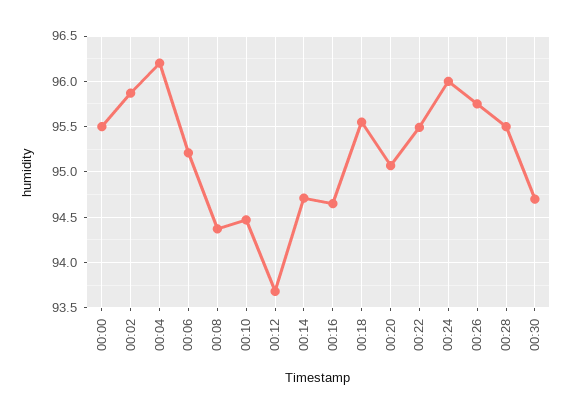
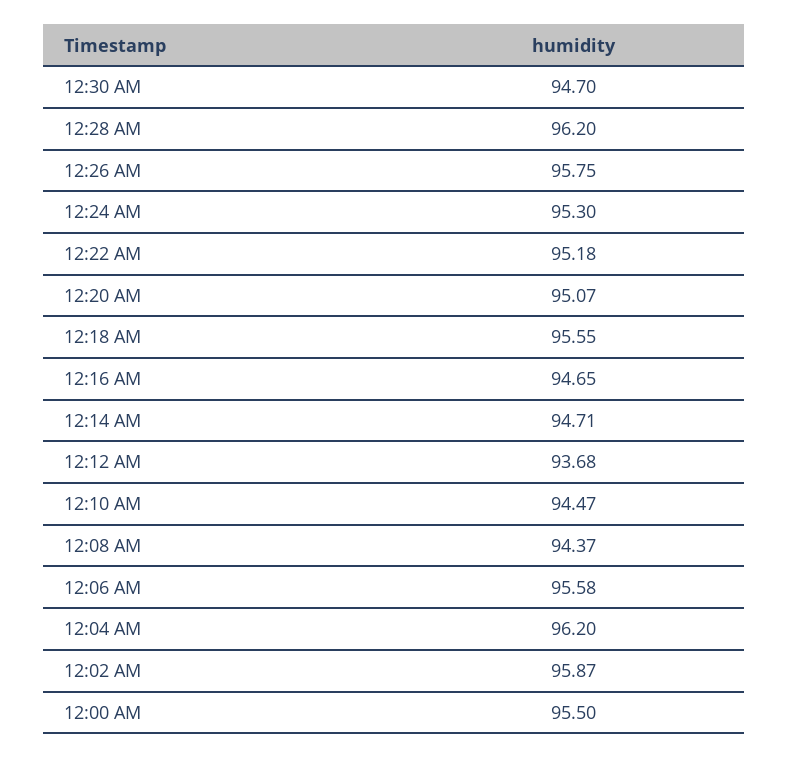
00:06: 95.2 -> 95.58
00:22: 95.5 -> 95.18
00:24: 96 -> 95.3
00:28: 95.5 -> 96.2

